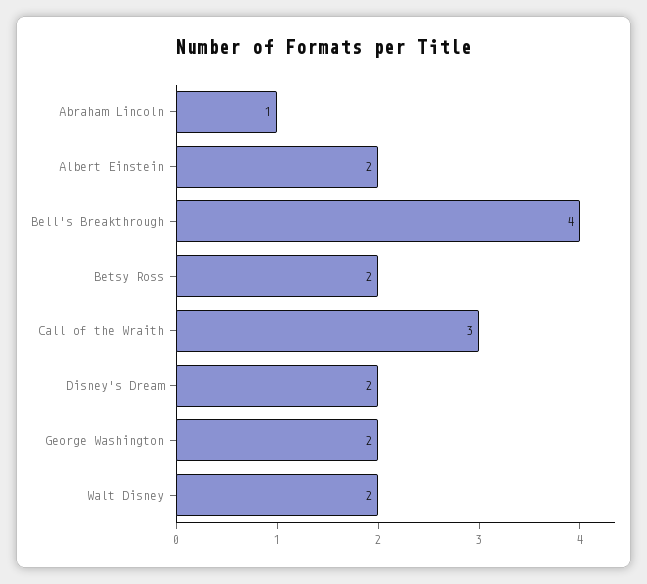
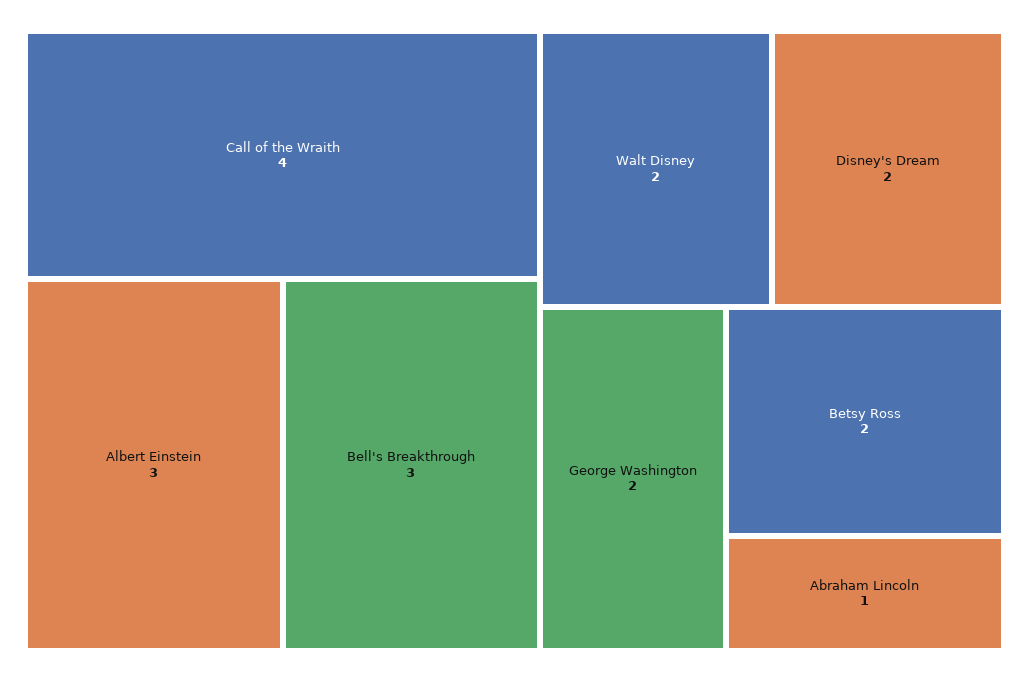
Albert Einstein: 2 -> 3
Bell's Breakthrough: 4 -> 3
Call of the Wraith: 3 -> 4

